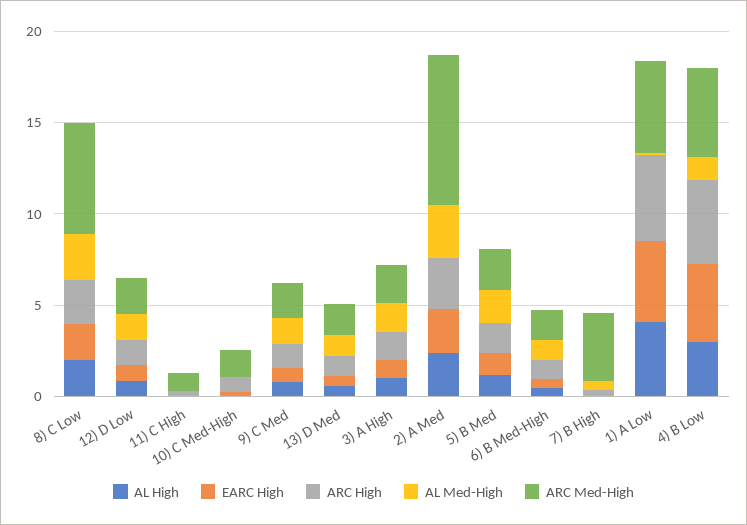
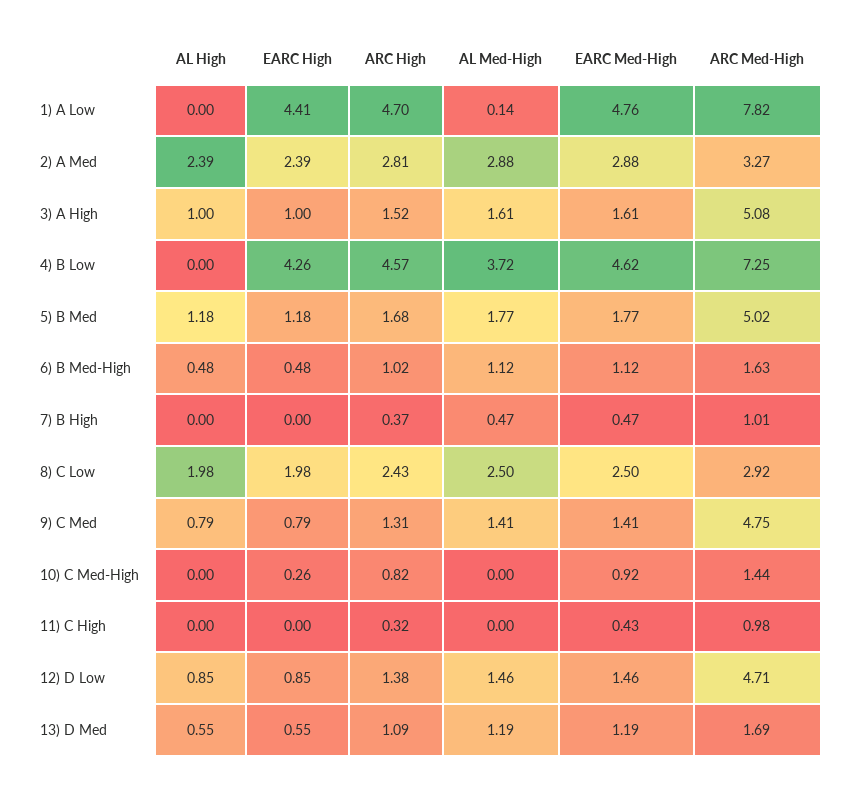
ARC Med-High, 8) C Low: 6 -> 2.92
ARC Med-High, 12) D Low: 2 -> 4.71
ARC Med-High, 9) C Med: 2 -> 4.75
ARC Med-High, 3) A High: 2 -> 5.08
ARC Med-High, 2) A Med: 8 -> 3.27
ARC Med-High, 5) B Med: 2 -> 5.02
ARC Med-High, 7) B High: 4 -> 1.01
AL High, 1) A Low: 4 -> 0
ARC Med-High, 1) A Low: 5 -> 7.82
AL High, 4) B Low: 3 -> 0
AL Med-High, 4) B Low: 1 -> 3.72
ARC Med-High, 4) B Low: 5 -> 7.25
EARC Med-High, 1) A Low: none -> 4.76
EARC Med-High, 2) A Med: none -> 2.88
EARC Med-High, 3) A High: none -> 1.61
EARC Med-High, 4) B Low: none -> 4.62
EARC Med-High, 5) B Med: none -> 1.77
EARC Med-High, 6) B Med-High: none -> 1.12
EARC Med-High, 7) B High: none -> 0.47
EARC Med-High, 8) C Low: none -> 2.5
EARC Med-High, 9) C Med: none -> 1.41
EARC Med-High, 10) C Med-High: none -> 0.92
EARC Med-High, 11) C High: none -> 0.43
EARC Med-High, 12) D Low: none -> 1.46
EARC Med-High, 13) D Med: none -> 1.19

